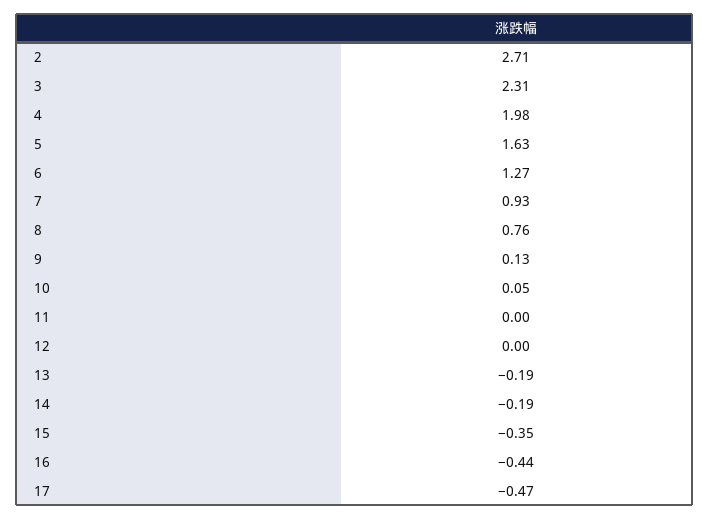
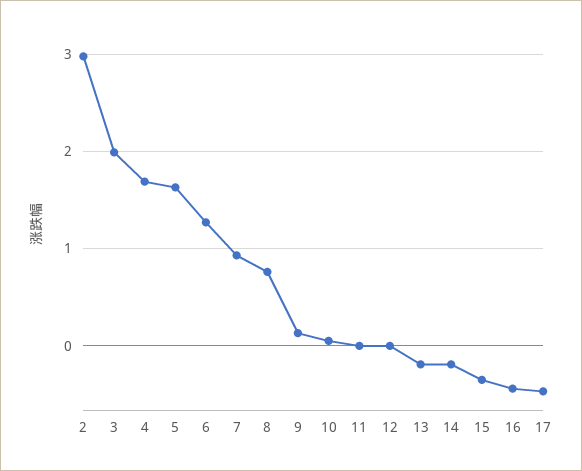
2: 2.71 -> 3
3: 2.31 -> 2
4: 1.98 -> 1.7

